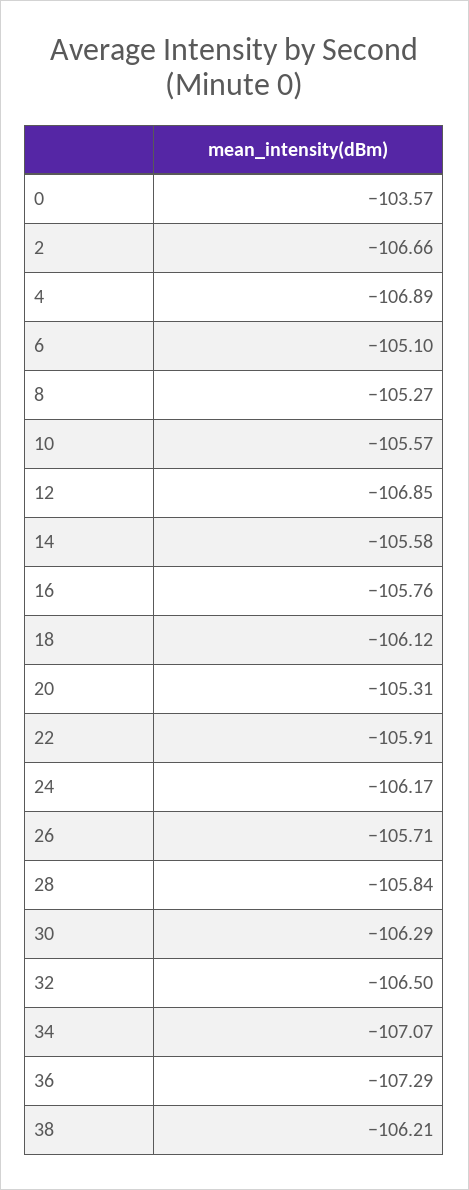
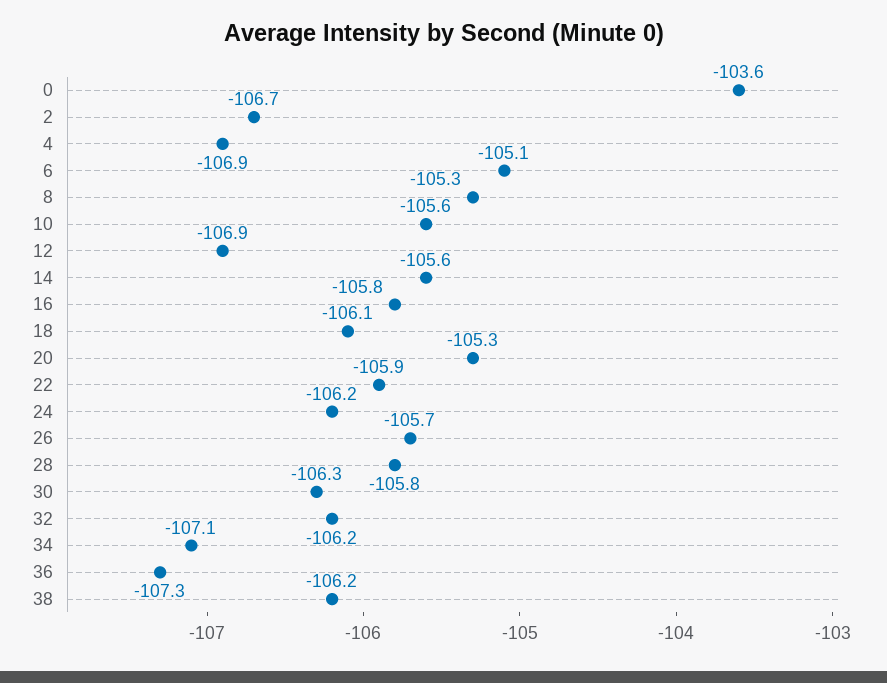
32: -106.5 -> -106.2

